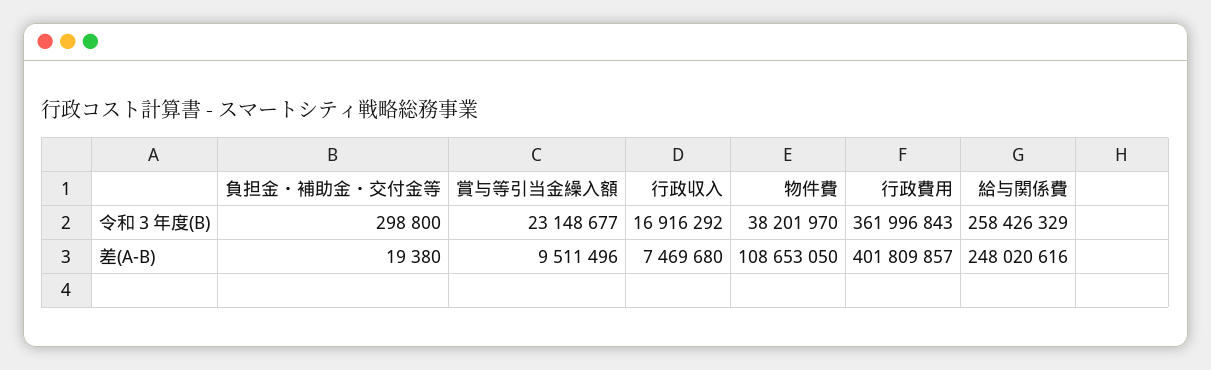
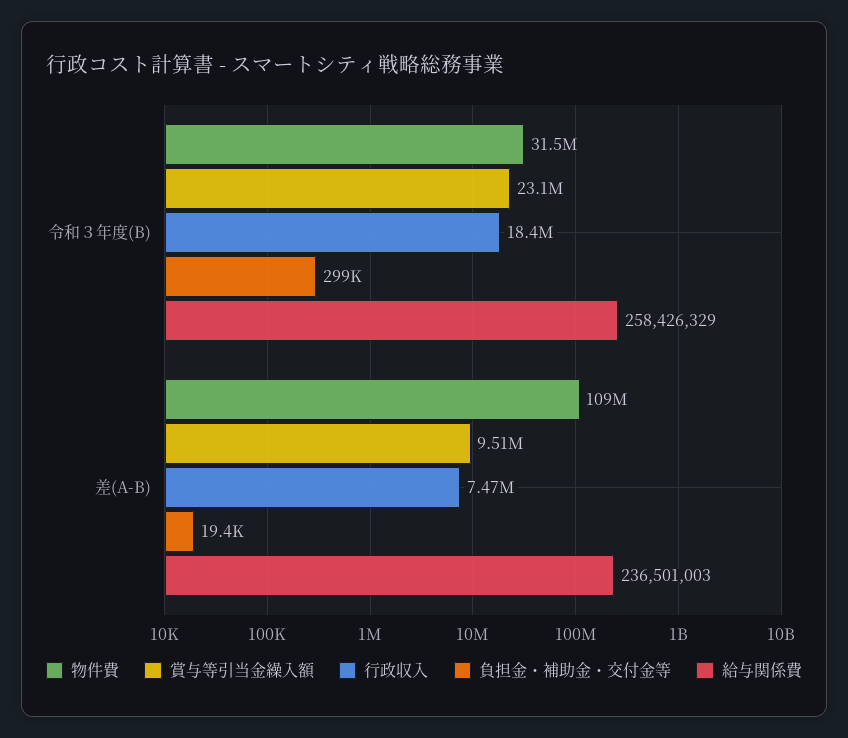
行政収入, 令和３年度(B): 16916292 -> 18400000
物件費, 令和３年度(B): 38201970 -> 31500000
行政費用, 令和３年度(B): 361996843 -> none
行政費用, 差(A-B): 401809857 -> none
給与関係費, 差(A-B): 248020616 -> 236501003

